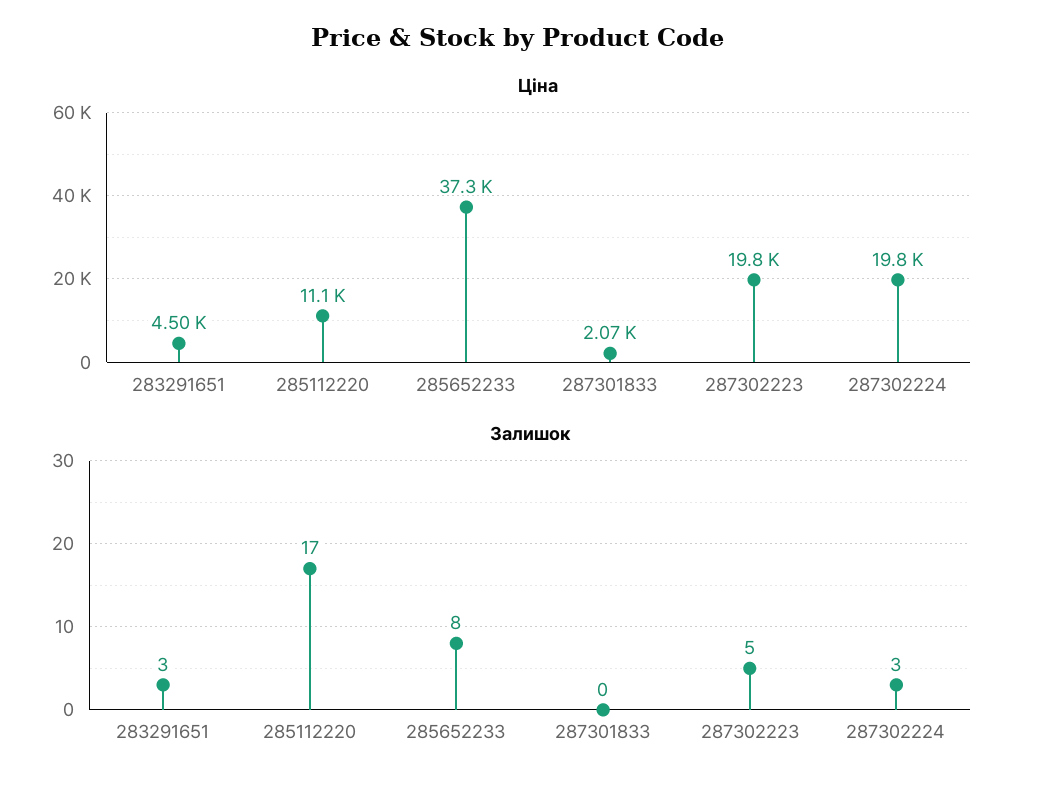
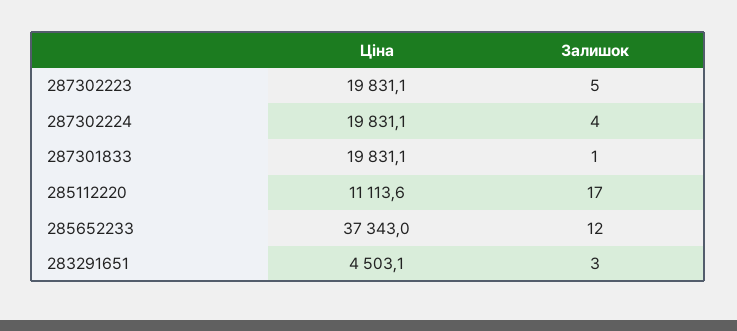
Ціна, 287301833: 2070 -> 19831.1
Залишок, 285652233: 8 -> 12
Залишок, 287301833: 0 -> 1
Залишок, 287302224: 3 -> 4

